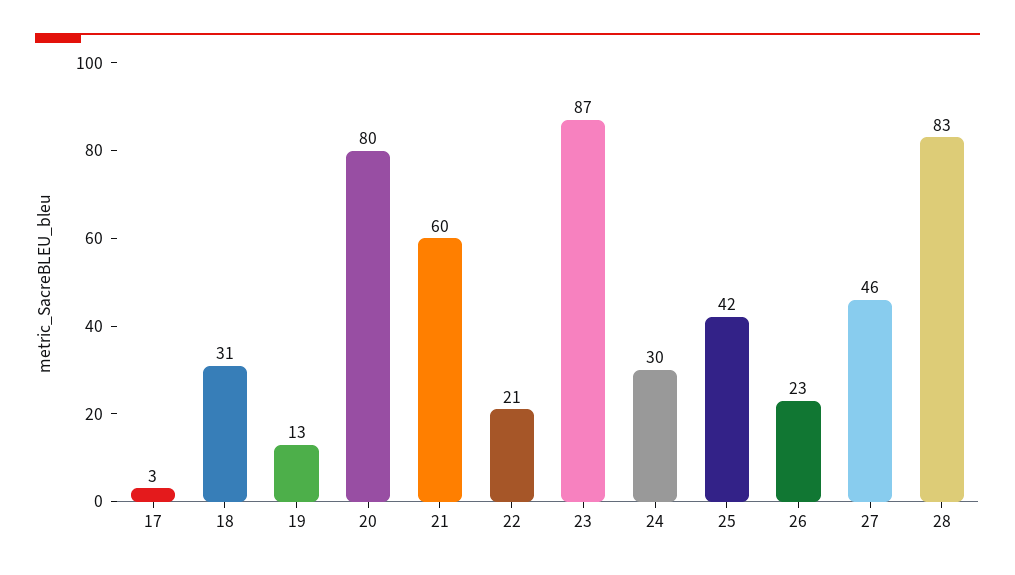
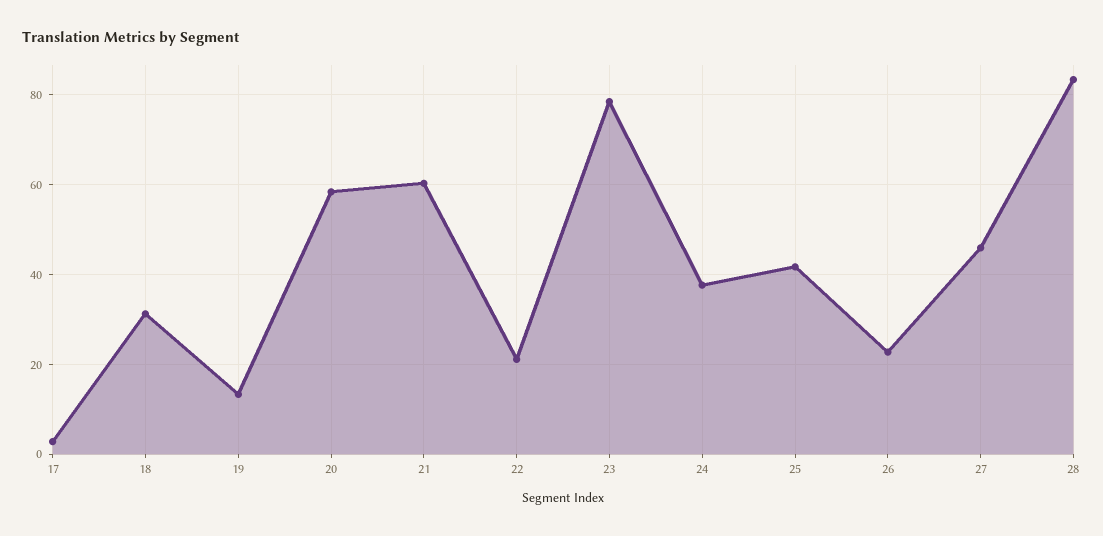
20: 80 -> 58
23: 87 -> 78
24: 30 -> 38

